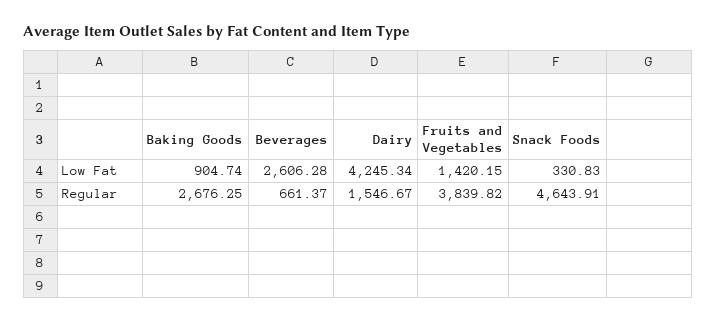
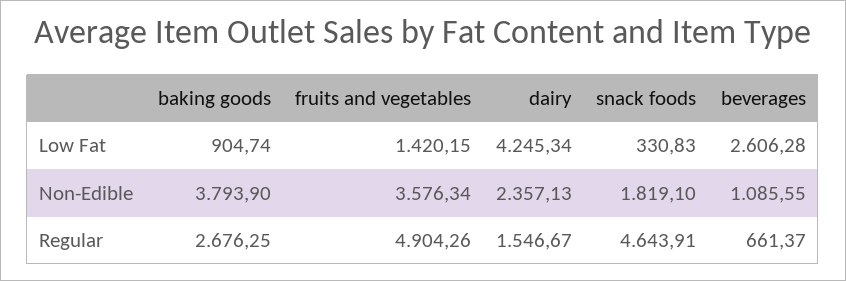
Fruits and Vegetables, Regular: 3839.82 -> 4904.26
Baking Goods, Non-Edible: none -> 3793.9
Fruits and Vegetables, Non-Edible: none -> 3576.34
Dairy, Non-Edible: none -> 2357.13
Snack Foods, Non-Edible: none -> 1819.1
Beverages, Non-Edible: none -> 1085.55

